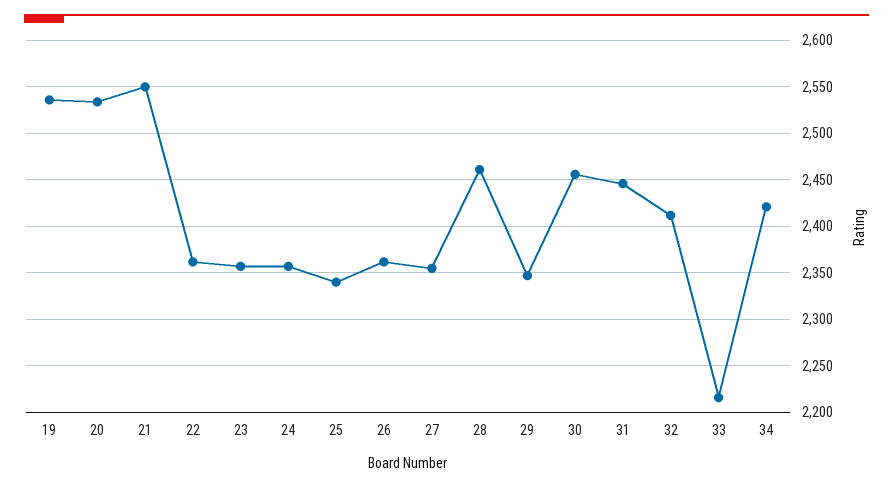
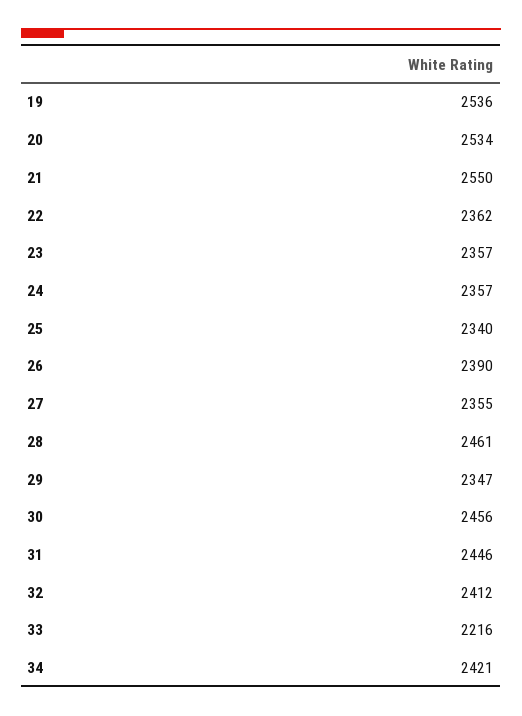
26: 2360 -> 2390

